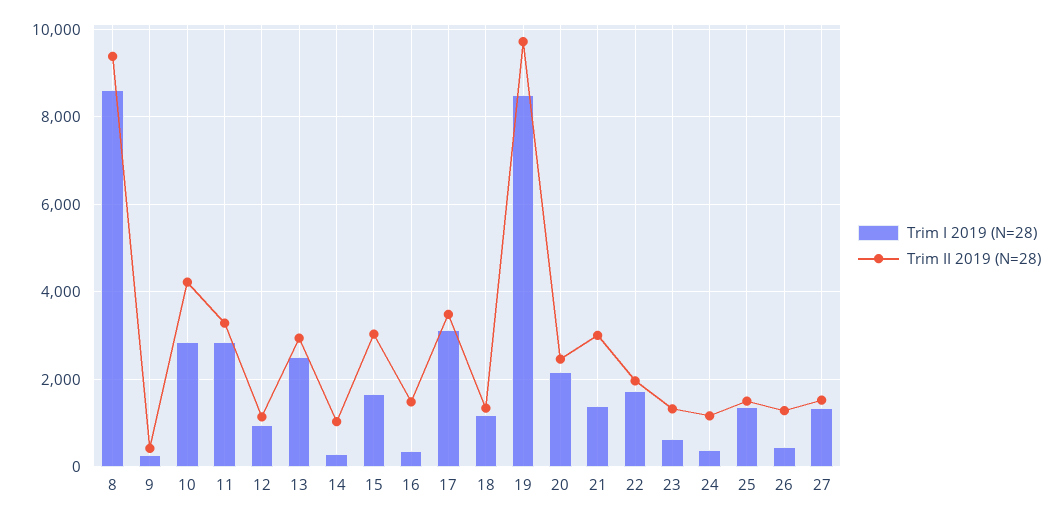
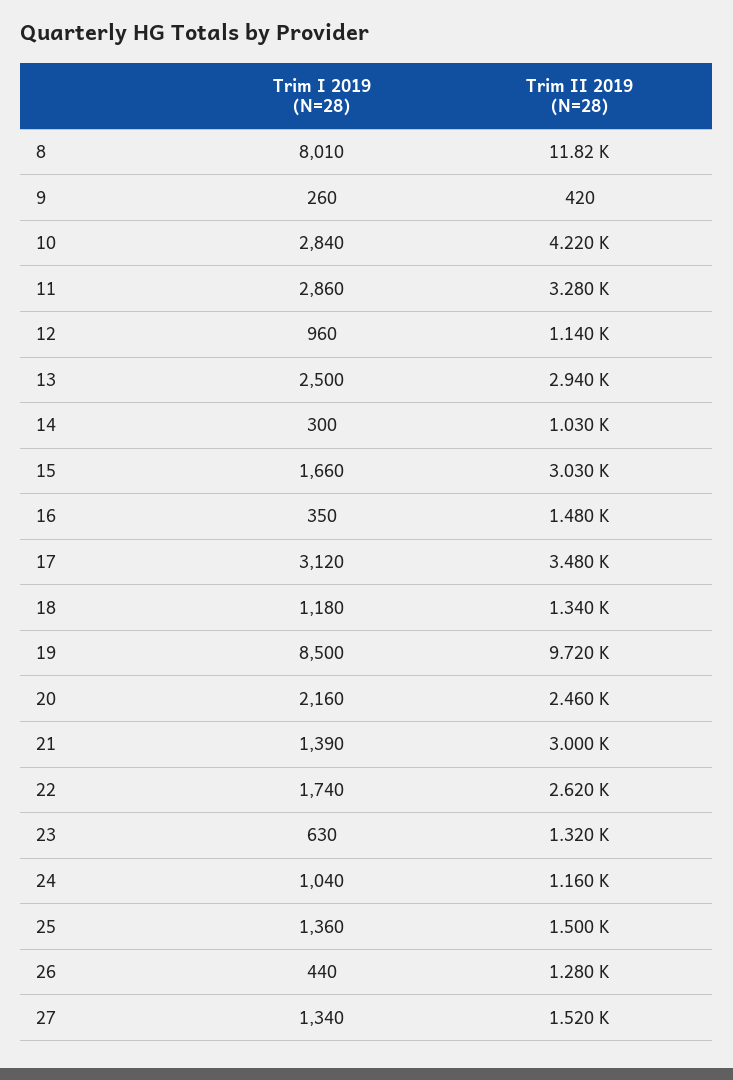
Trim I 2019 (N=28), 8: 8600 -> 8010
Trim II 2019 (N=28), 8: 9400 -> 11820
Trim II 2019 (N=28), 22: 2000 -> 2620
Trim I 2019 (N=28), 24: 400 -> 1040

